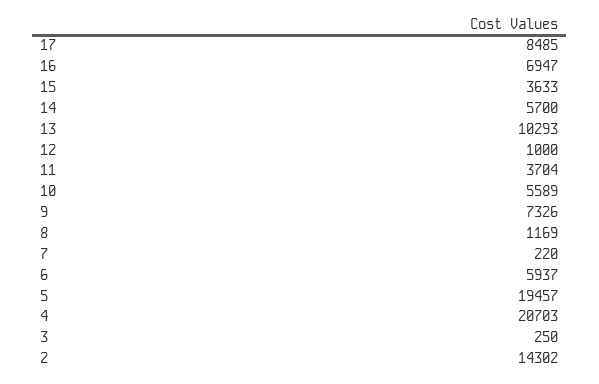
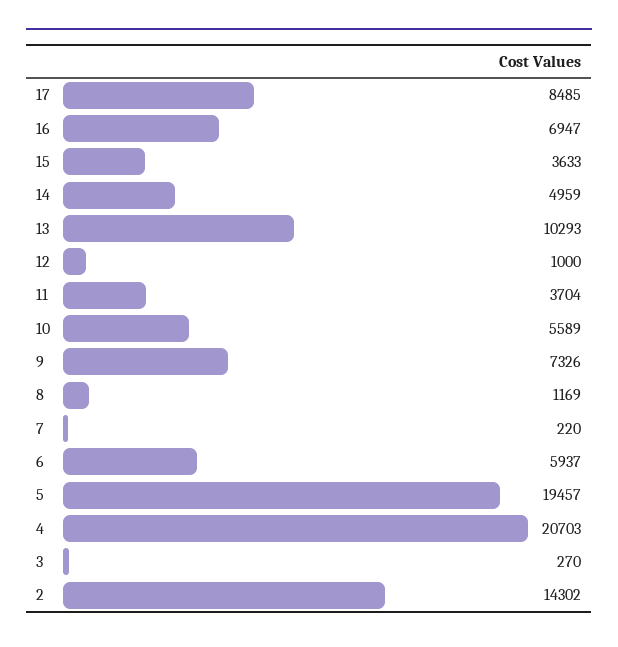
14: 5700 -> 4959
3: 250 -> 270

